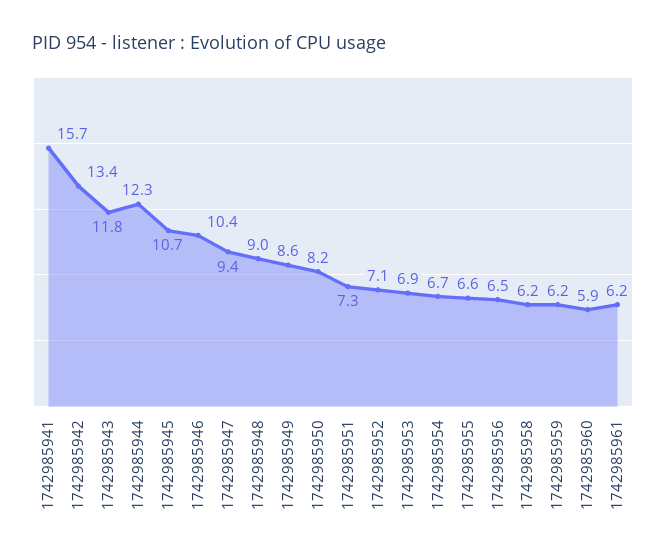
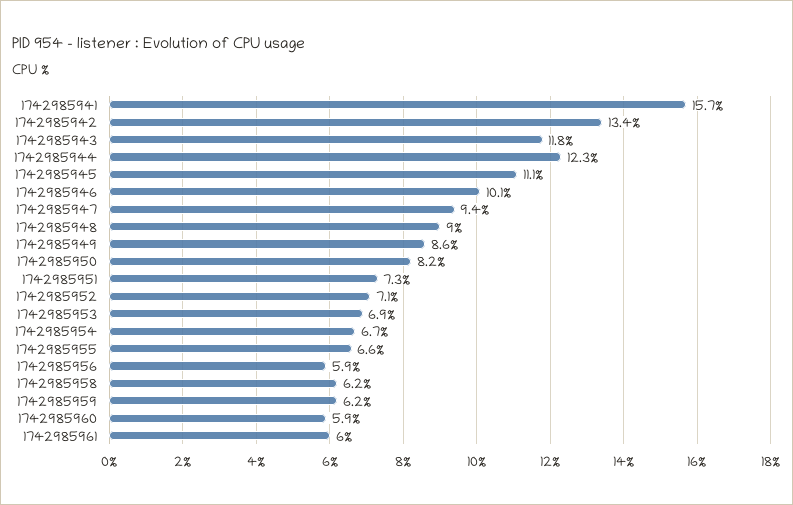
1742985945: 10.7 -> 11.1
1742985946: 10.4 -> 10.1
1742985956: 6.5 -> 5.9
1742985961: 6.2 -> 6

